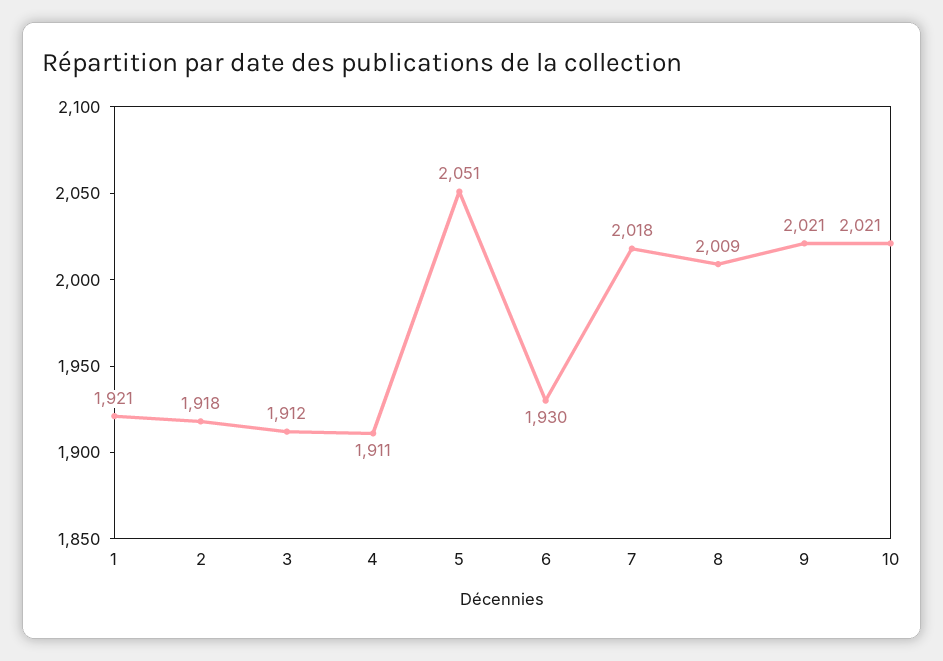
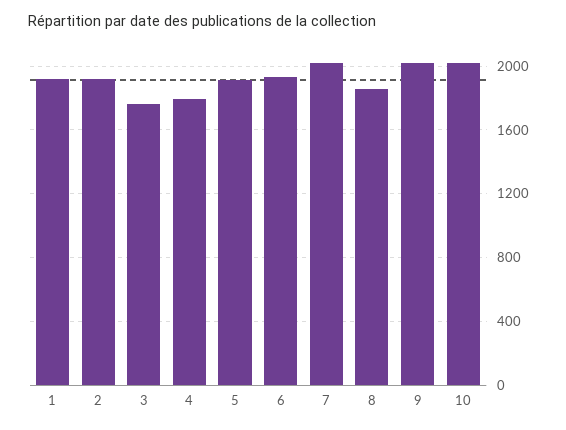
3: 1912 -> 1750
4: 1911 -> 1800
5: 2051 -> 1900
8: 2009 -> 1850

